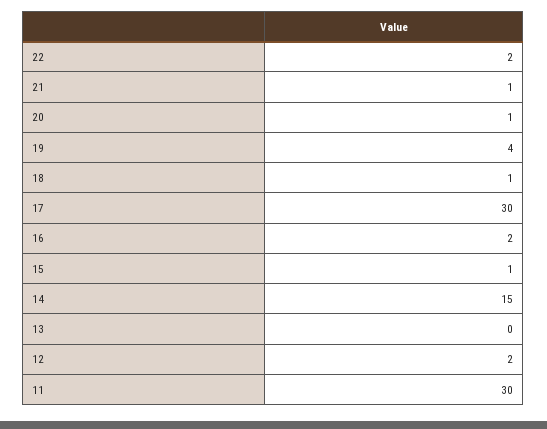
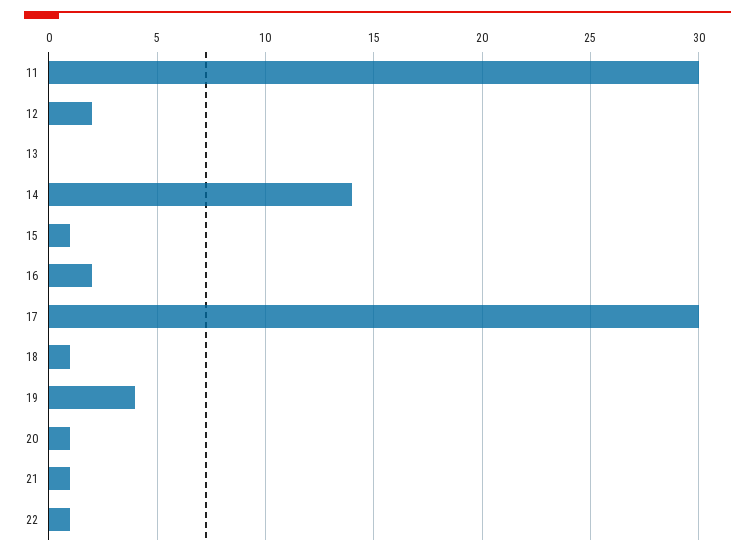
22: 2 -> 1
14: 15 -> 14

